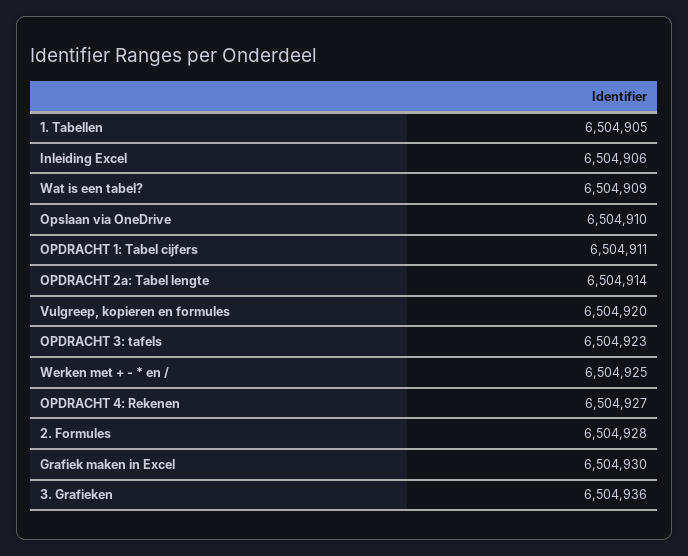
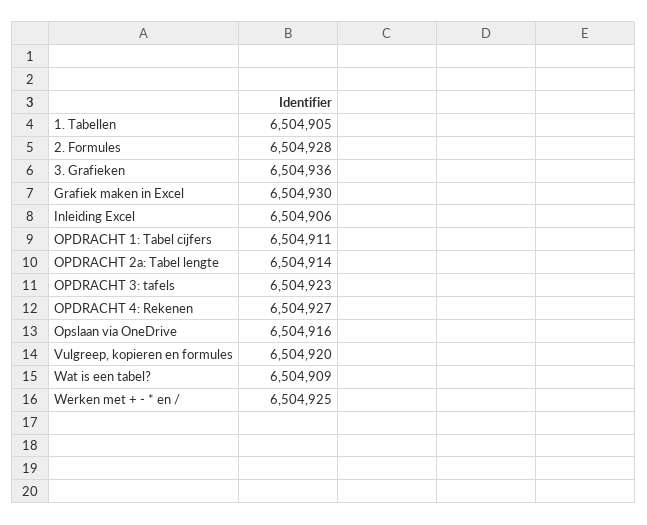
Opslaan via OneDrive: 6504910 -> 6504916

